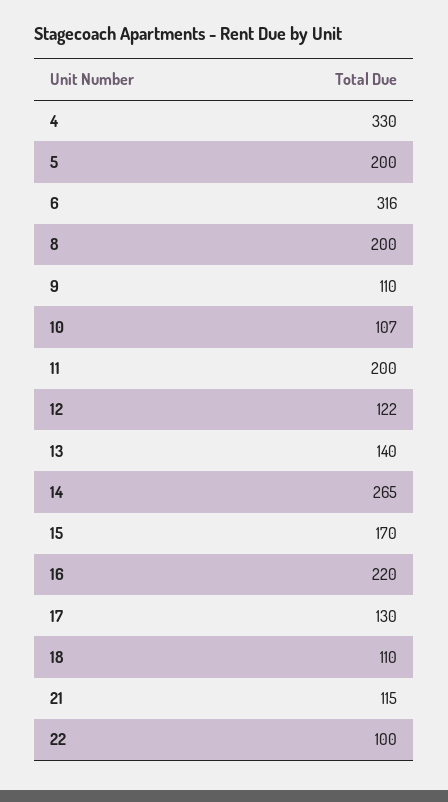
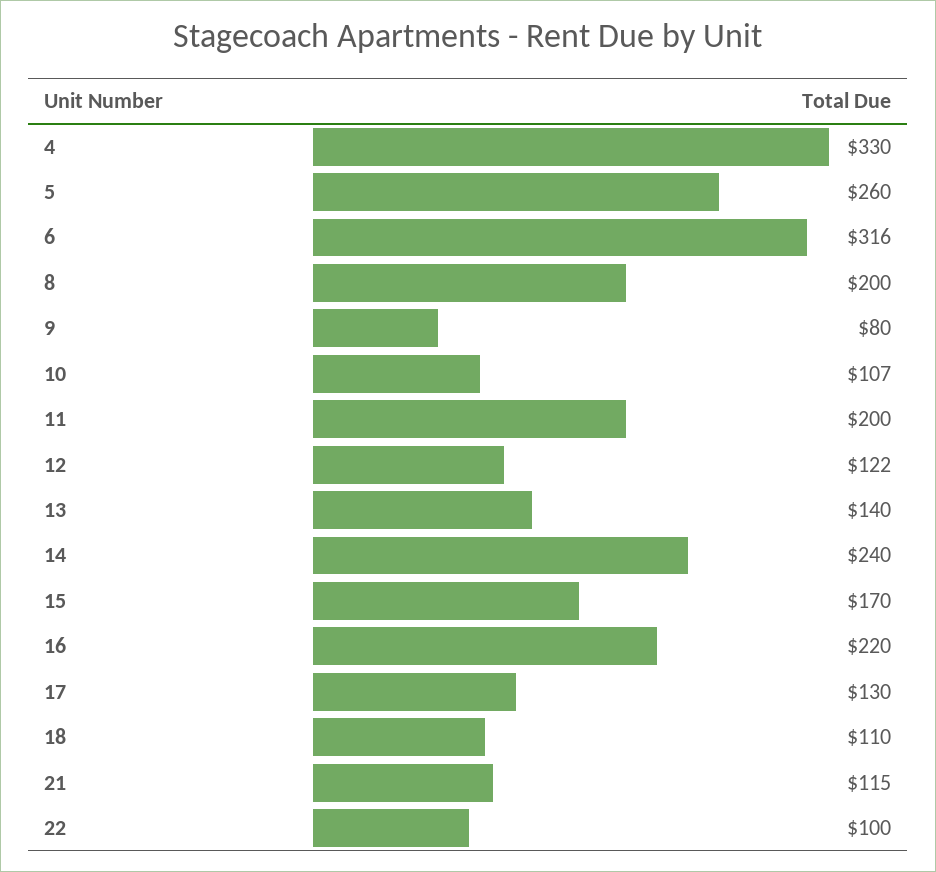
5: 200 -> 260
9: 110 -> 80
14: 265 -> 240

